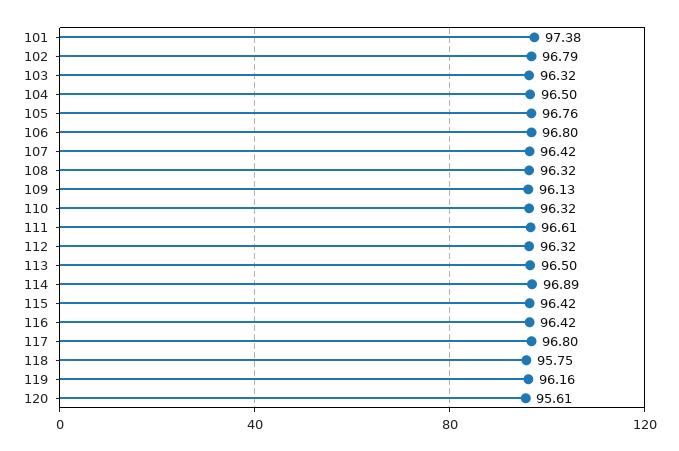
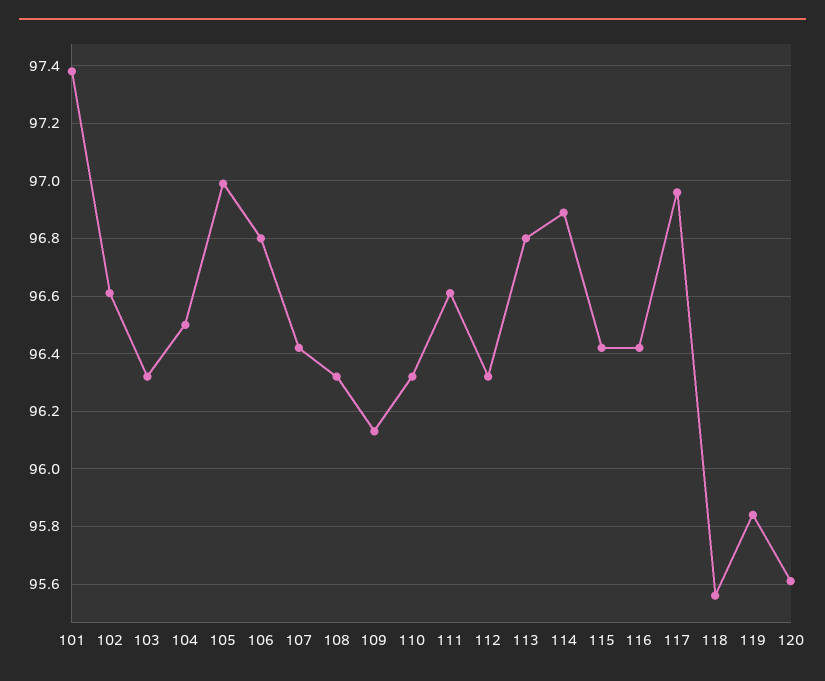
102: 96.79 -> 96.6
105: 96.76 -> 97
113: 96.5 -> 96.8
117: 96.8 -> 96.95
118: 95.75 -> 95.55
119: 96.16 -> 95.85

